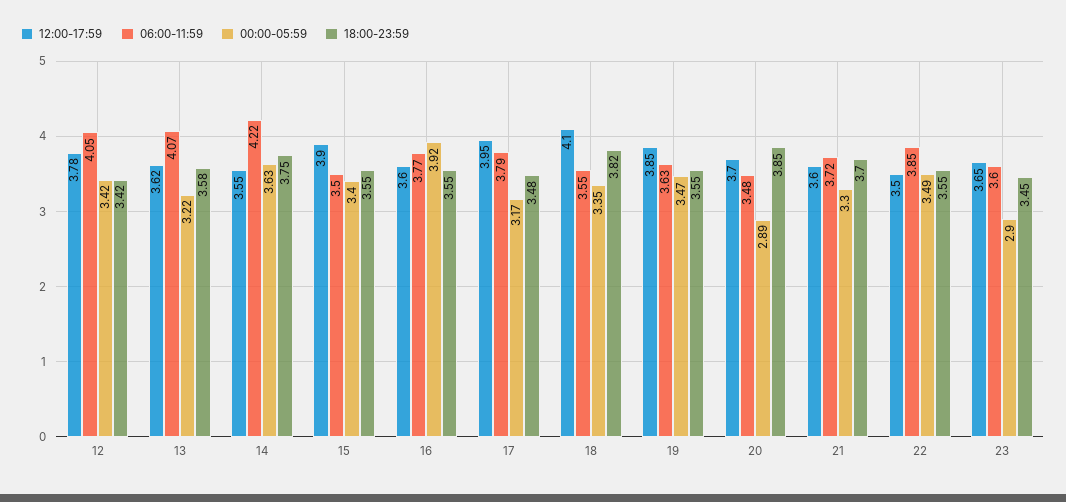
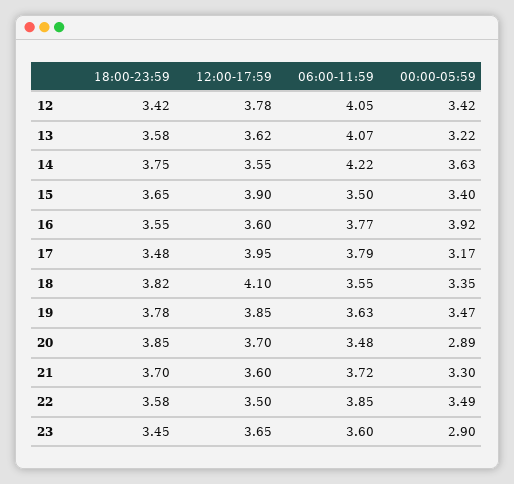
18:00-23:59, 15: 3.55 -> 3.65
18:00-23:59, 19: 3.55 -> 3.78
18:00-23:59, 22: 3.55 -> 3.58

